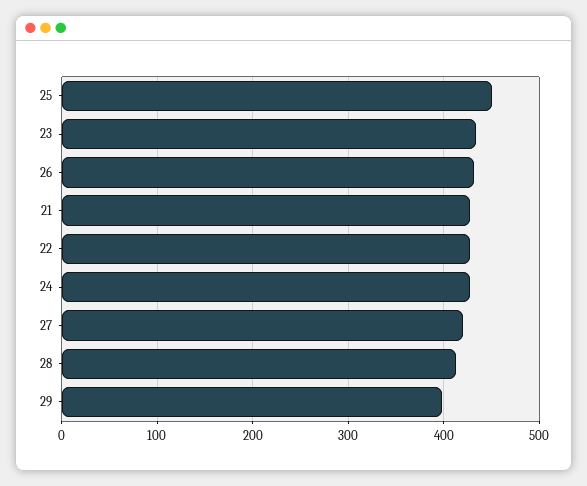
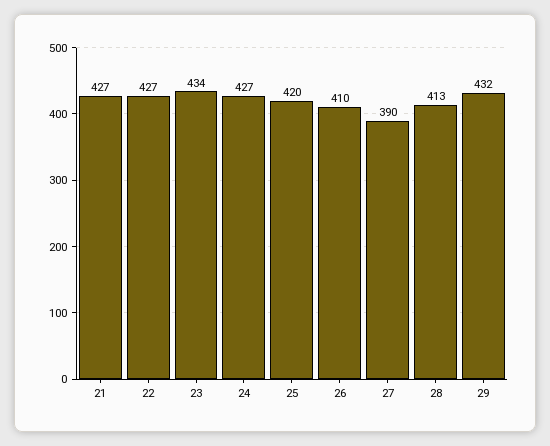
25: 450 -> 420
26: 430 -> 410
27: 420 -> 390
29: 400 -> 432

